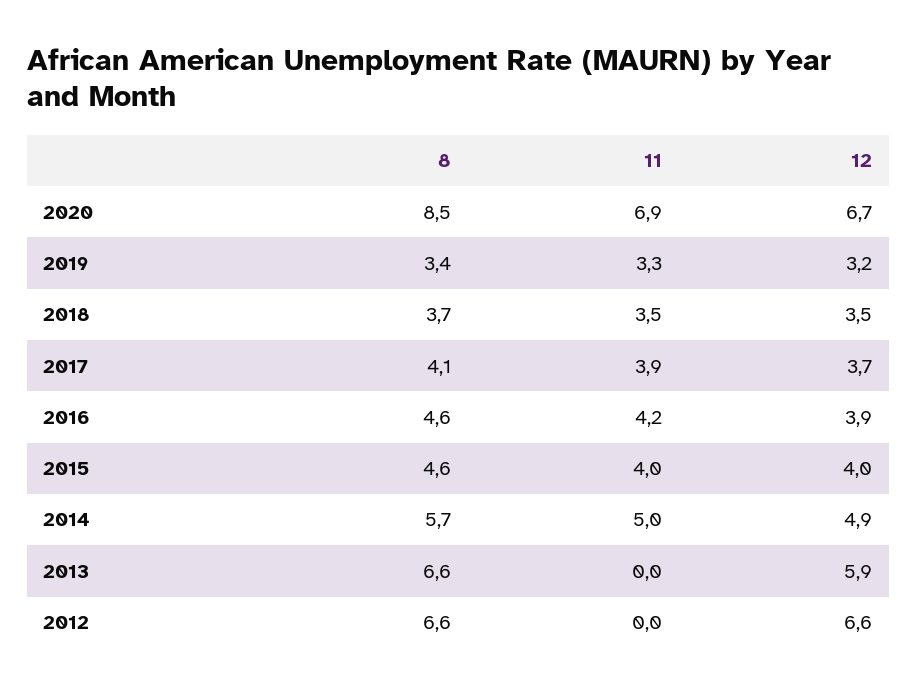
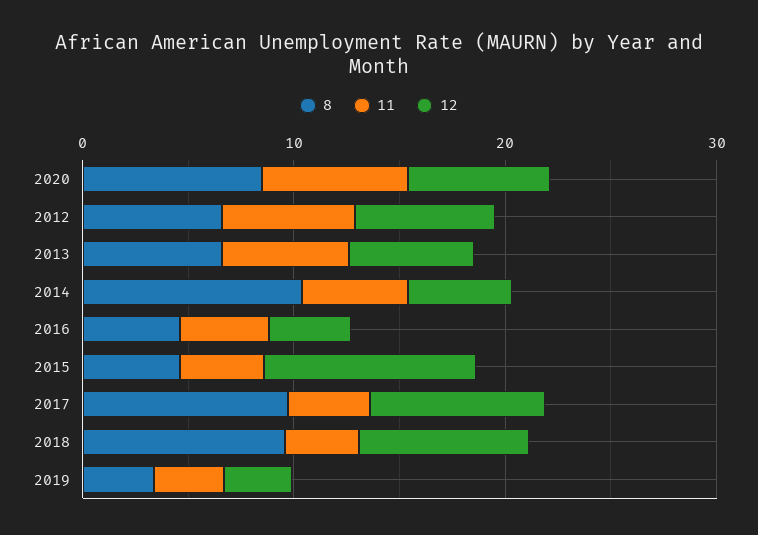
8, 2018: 3.7 -> 10
12, 2018: 3.5 -> 8
8, 2017: 4.1 -> 10
12, 2017: 3.7 -> 8
12, 2015: 4 -> 10
8, 2014: 5.7 -> 10
11, 2013: 0 -> 6
11, 2012: 0 -> 6

